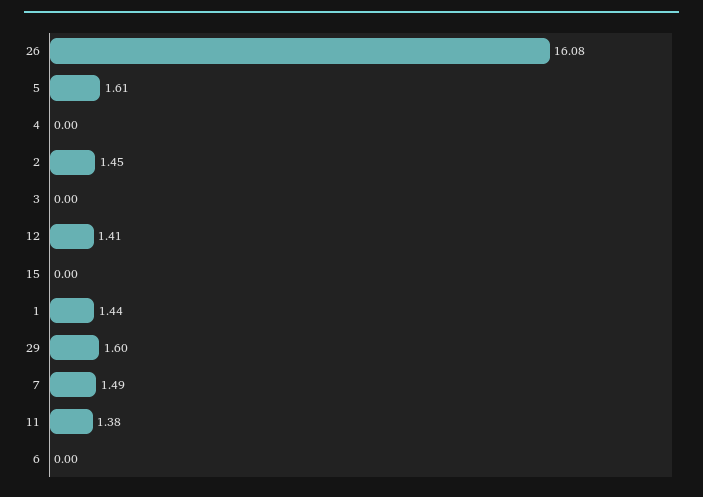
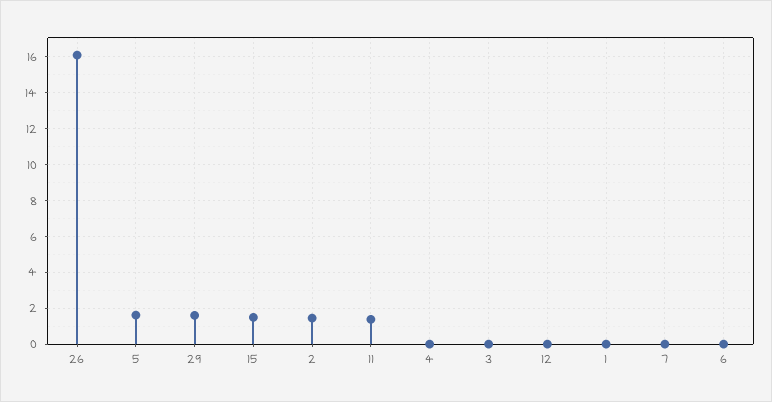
12: 1.41 -> 0
15: 0 -> 1.5
1: 1.44 -> 0
7: 1.49 -> 0

